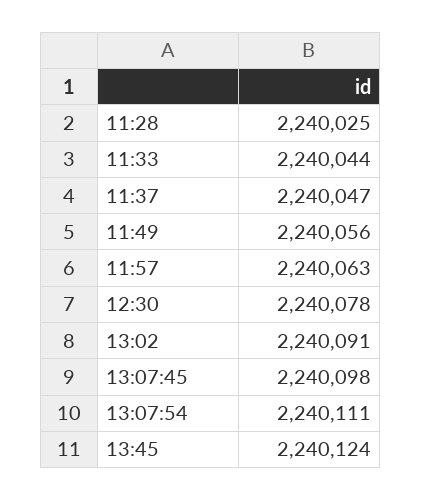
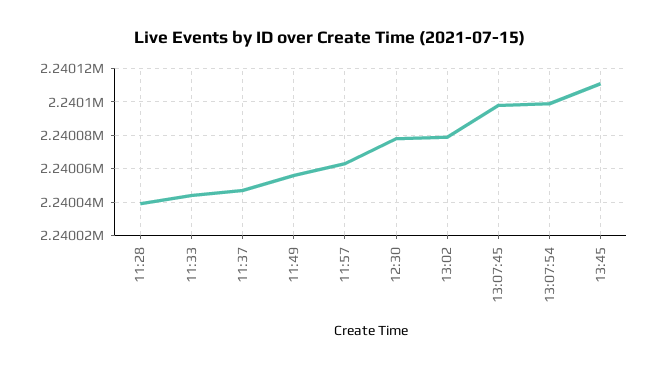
11:28: 2240025 -> 2240040
13:02: 2240091 -> 2240080
13:07:54: 2240111 -> 2240100
13:45: 2240124 -> 2240110

